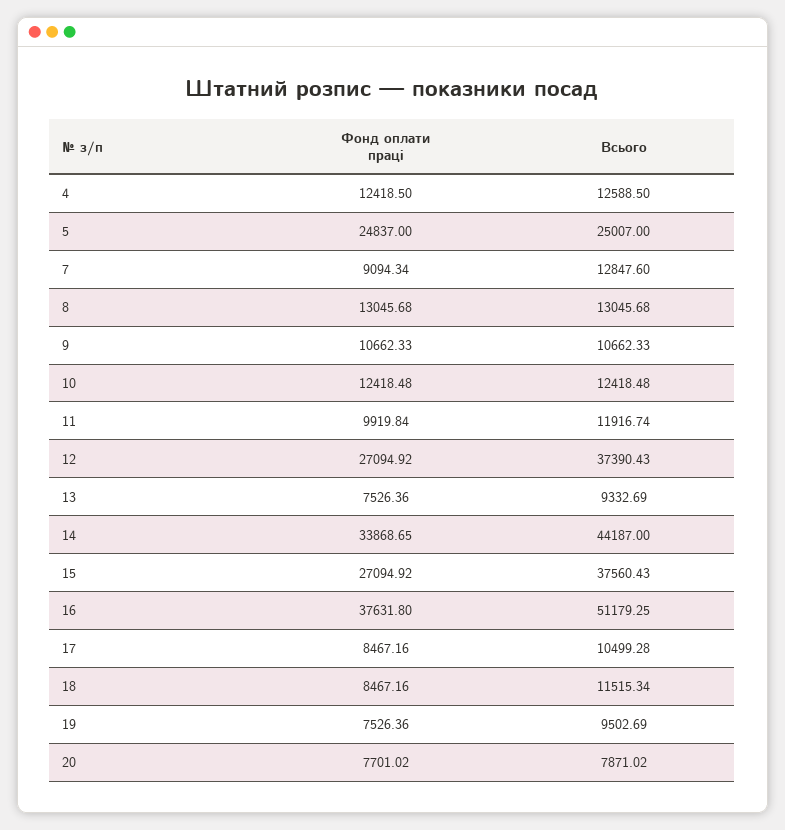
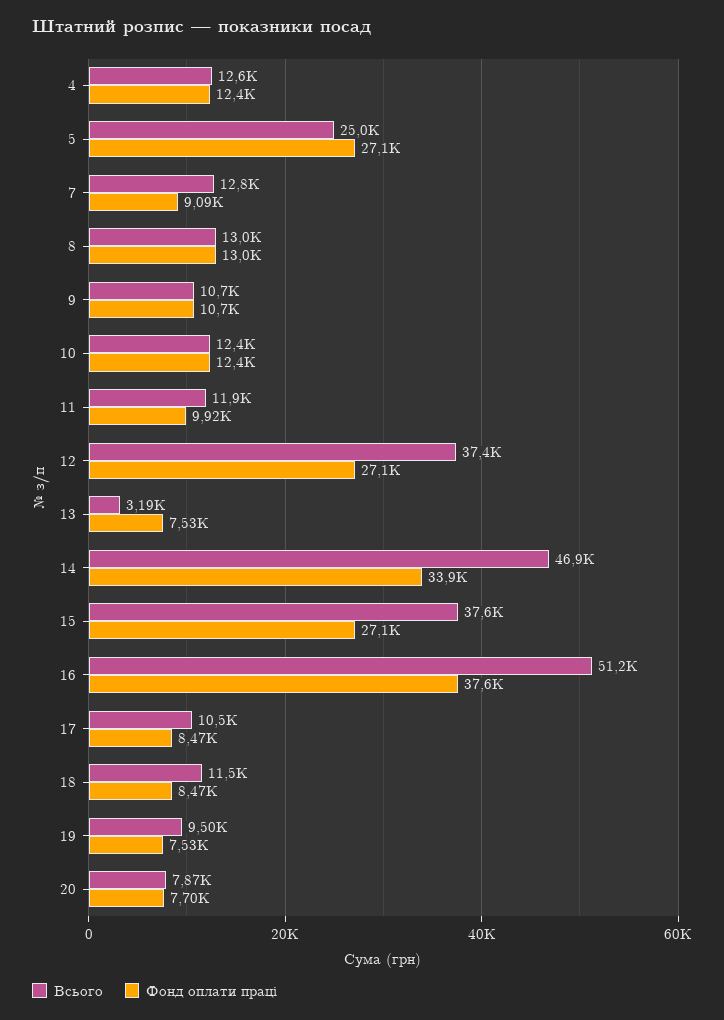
Фонд оплати праці, 5: 24837 -> 27100
Всього, 13: 9332.69 -> 3190
Всього, 14: 44187 -> 46900

